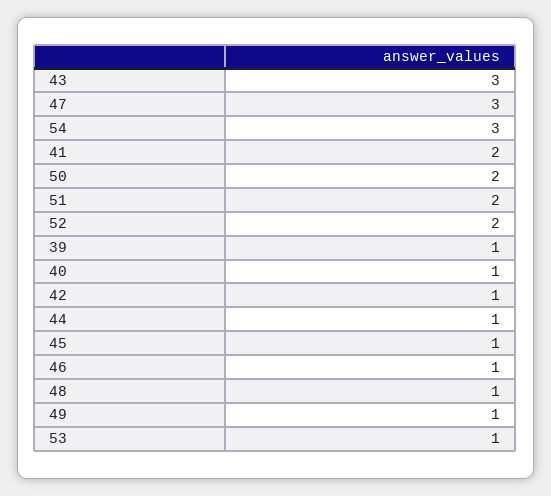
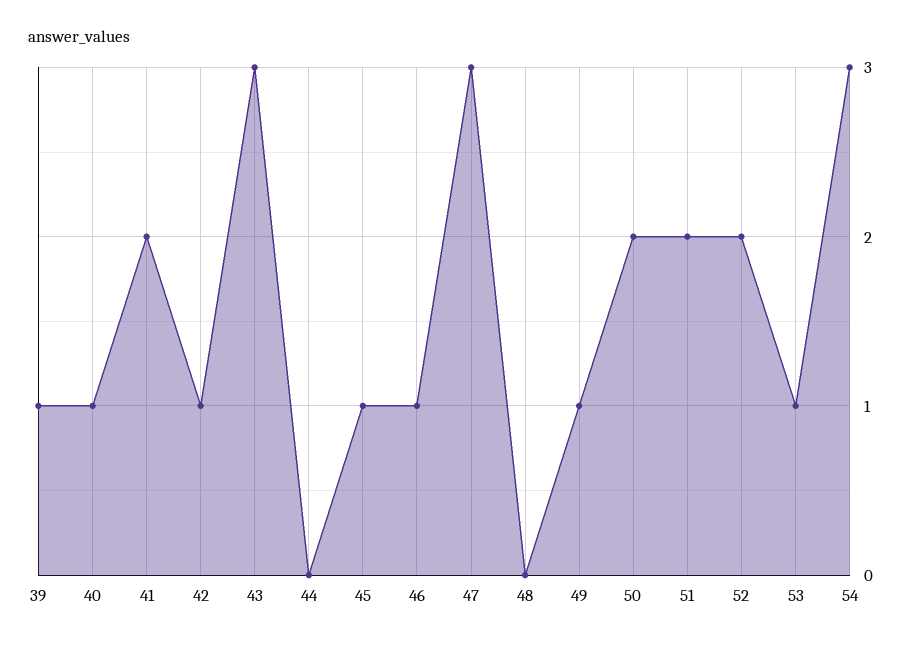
44: 1 -> 0
48: 1 -> 0

